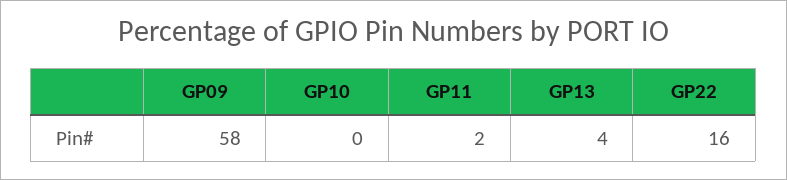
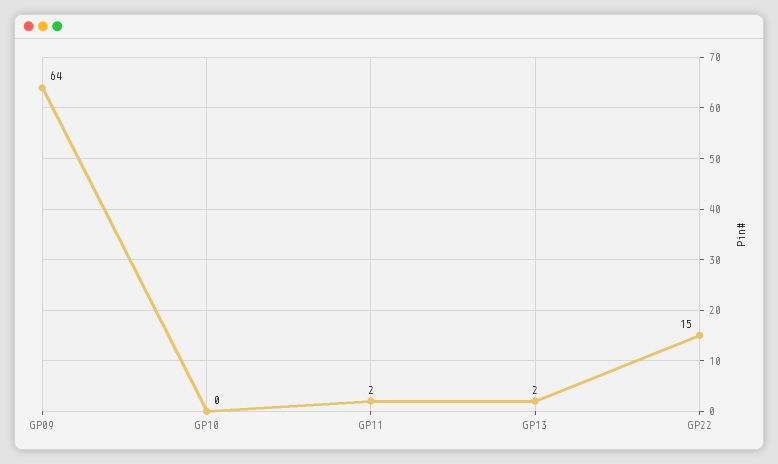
GP09: 58 -> 64
GP13: 4 -> 2
GP22: 16 -> 15

